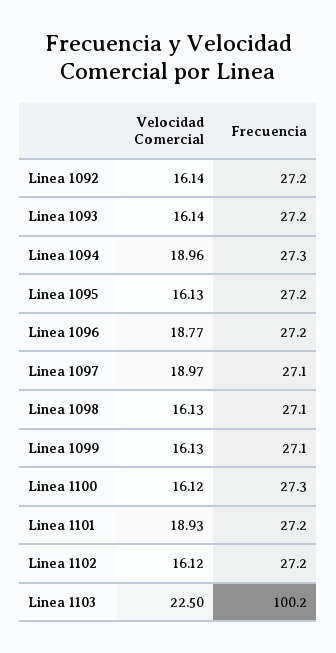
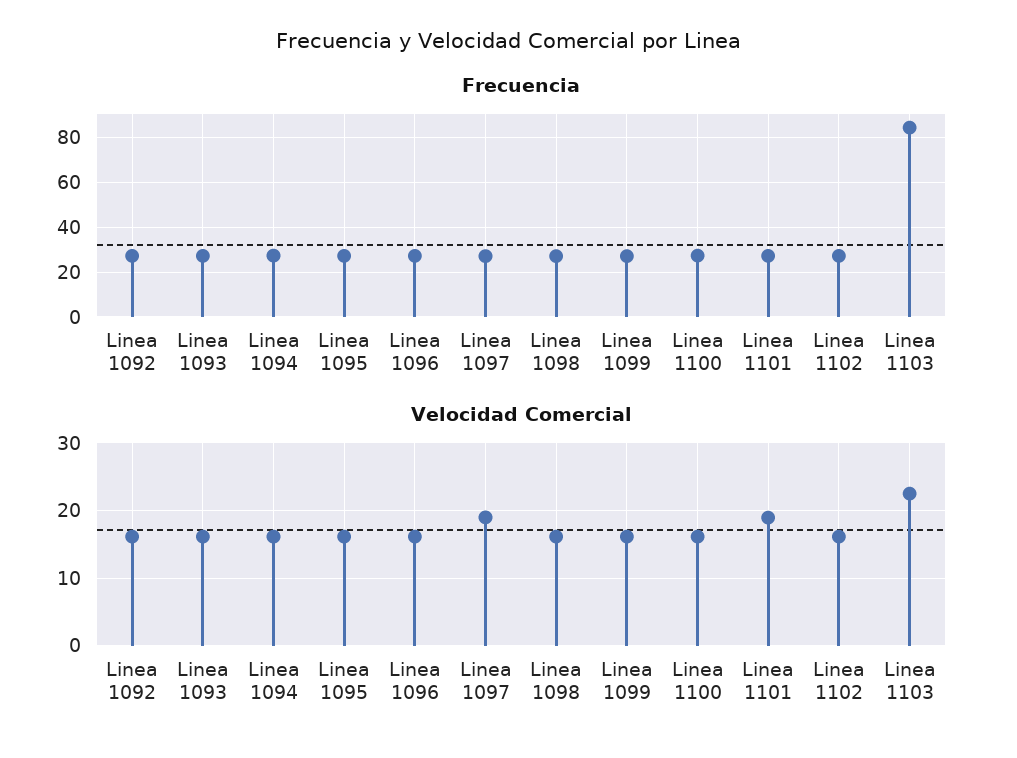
Velocidad Comercial, Linea 1094: 18.96 -> 16
Velocidad Comercial, Linea 1096: 18.77 -> 16
Frecuencia, Linea 1103: 100.2 -> 85

